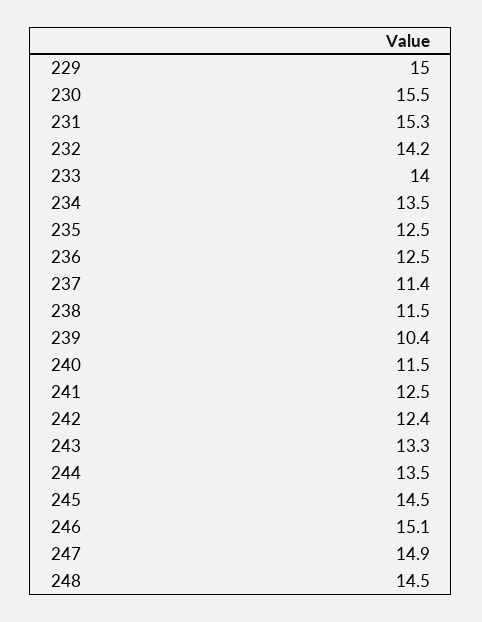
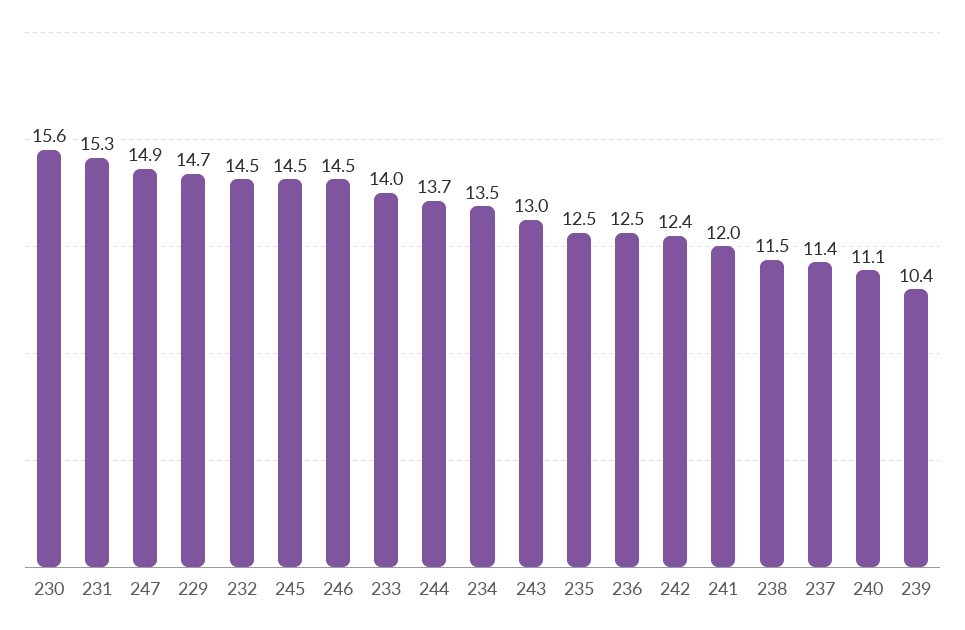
229: 15 -> 14.7
230: 15.5 -> 15.6
232: 14.2 -> 14.5
240: 11.5 -> 11.1
241: 12.5 -> 12
243: 13.3 -> 13
244: 13.5 -> 13.7
246: 15.1 -> 14.5
248: 14.5 -> none

